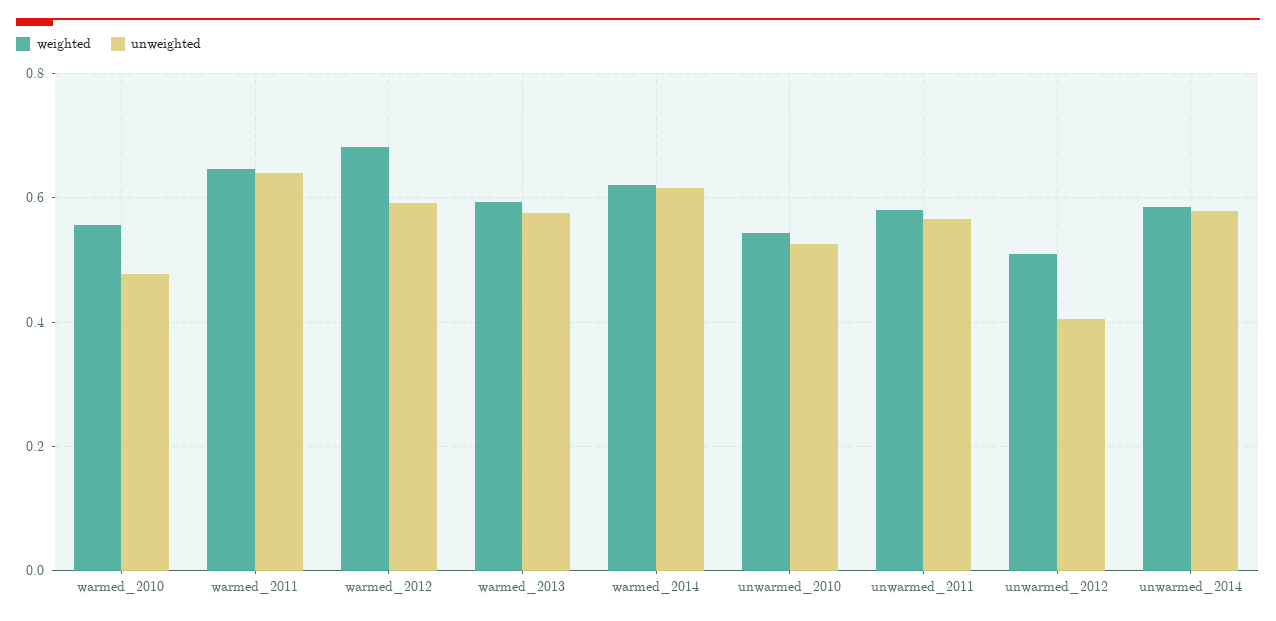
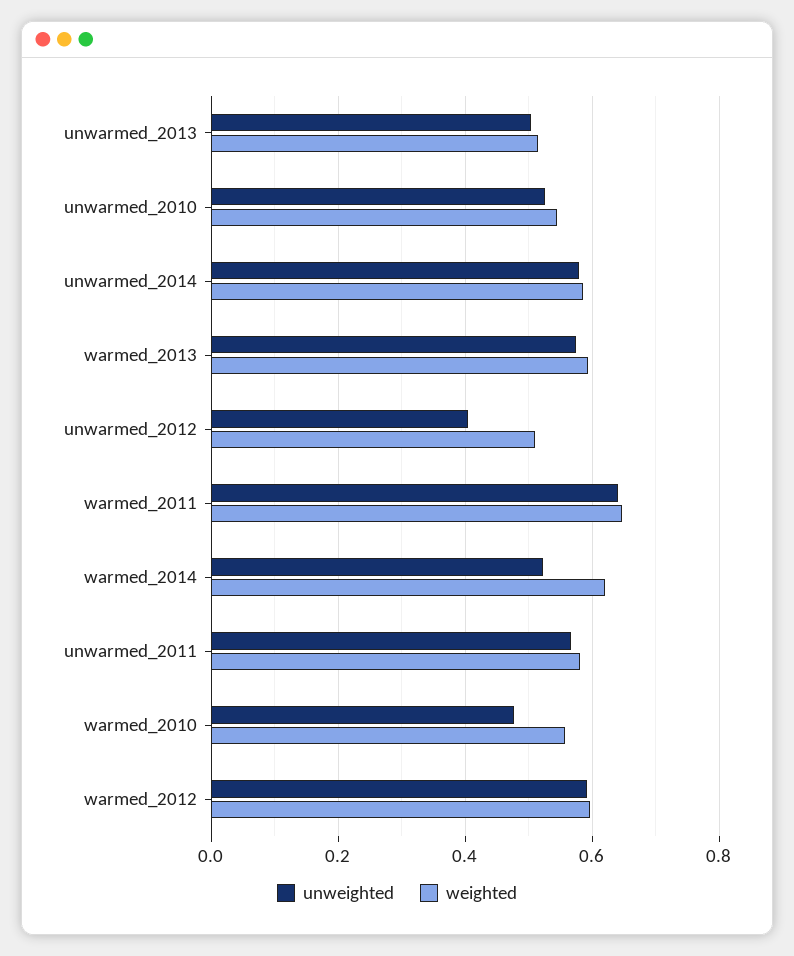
weighted, warmed_2012: 0.68 -> 0.6
unweighted, warmed_2014: 0.62 -> 0.52
unweighted, unwarmed_2013: none -> 0.5
weighted, unwarmed_2013: none -> 0.52

